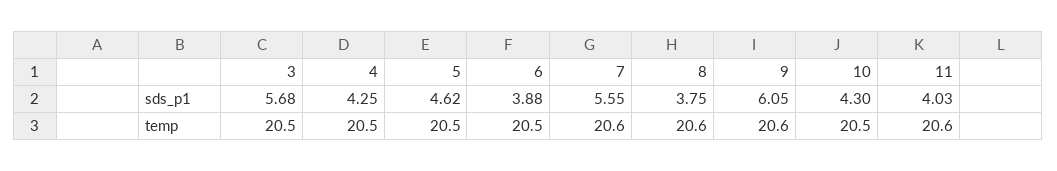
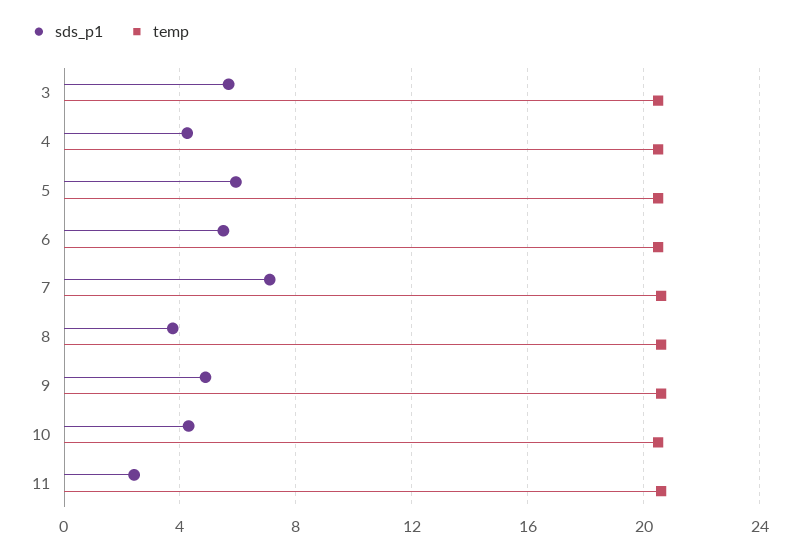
sds_p1, 5: 4.62 -> 6
sds_p1, 6: 3.88 -> 5.5
sds_p1, 7: 5.55 -> 7
sds_p1, 9: 6.05 -> 5
sds_p1, 11: 4.03 -> 2.5

